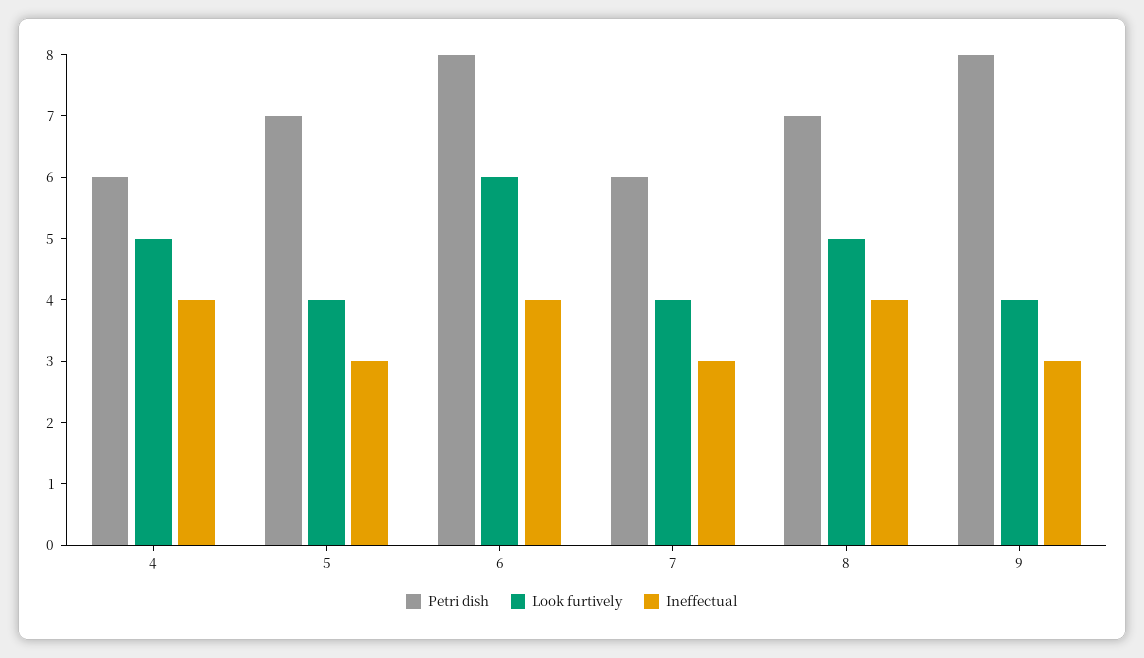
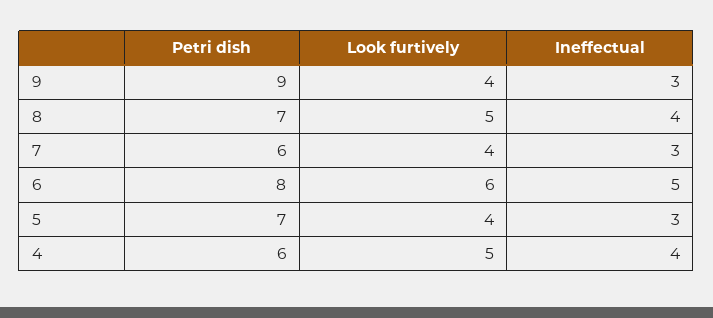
Ineffectual, 6: 4 -> 5
Petri dish, 9: 8 -> 9

